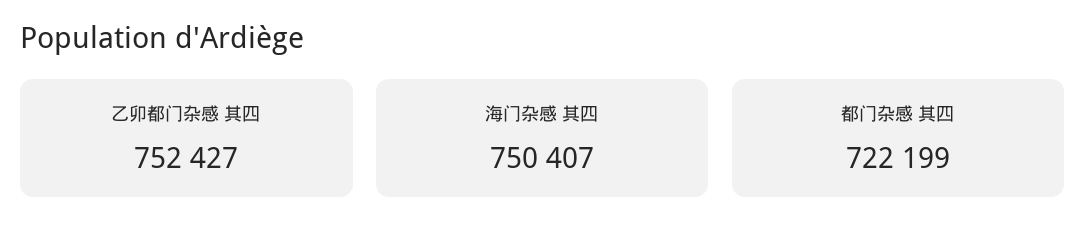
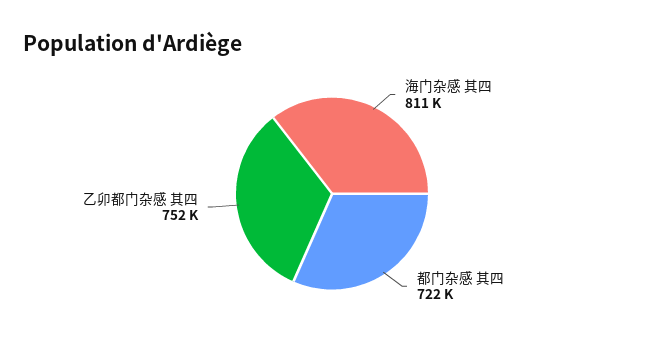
海门杂感 其四: 750407 -> 811000

